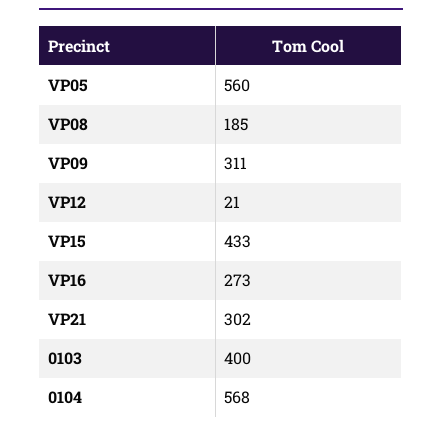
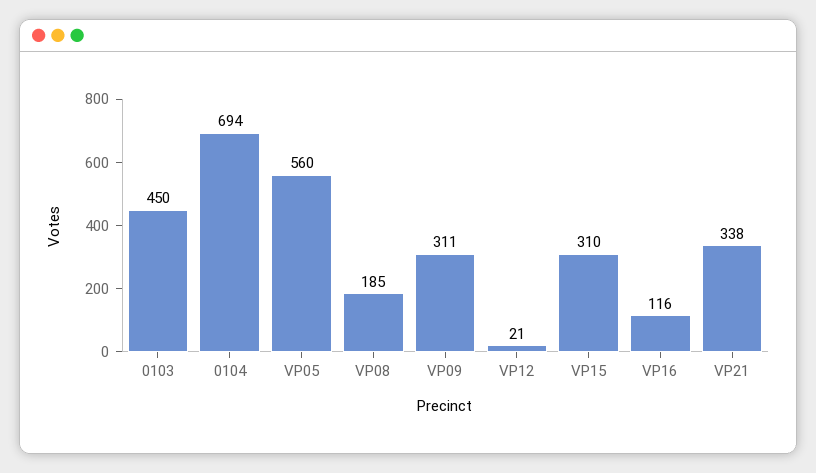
VP15: 433 -> 310
VP16: 273 -> 116
VP21: 302 -> 338
0103: 400 -> 450
0104: 568 -> 694

